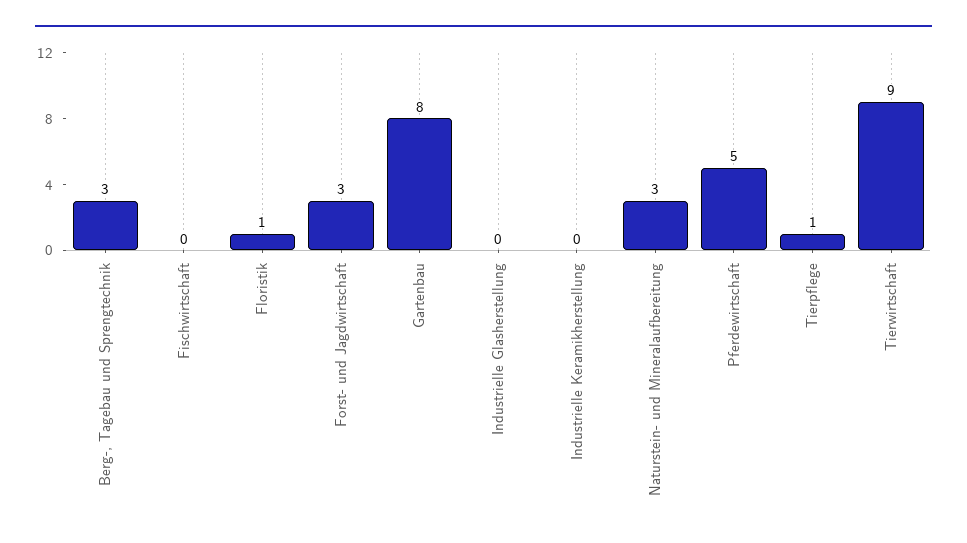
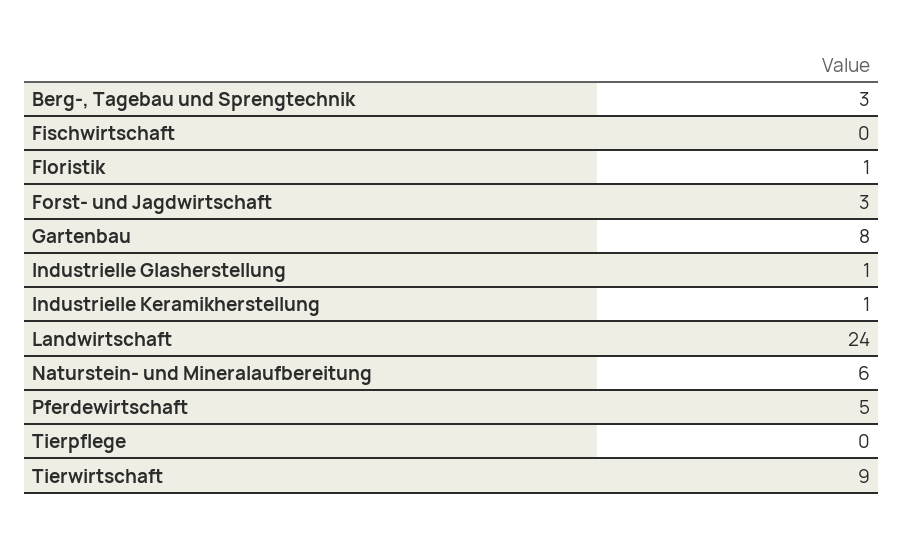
Industrielle Glasherstellung: 0 -> 1
Industrielle Keramikherstellung: 0 -> 1
Naturstein- und Mineralaufbereitung: 3 -> 6
Tierpflege: 1 -> 0
Landwirtschaft: none -> 24

